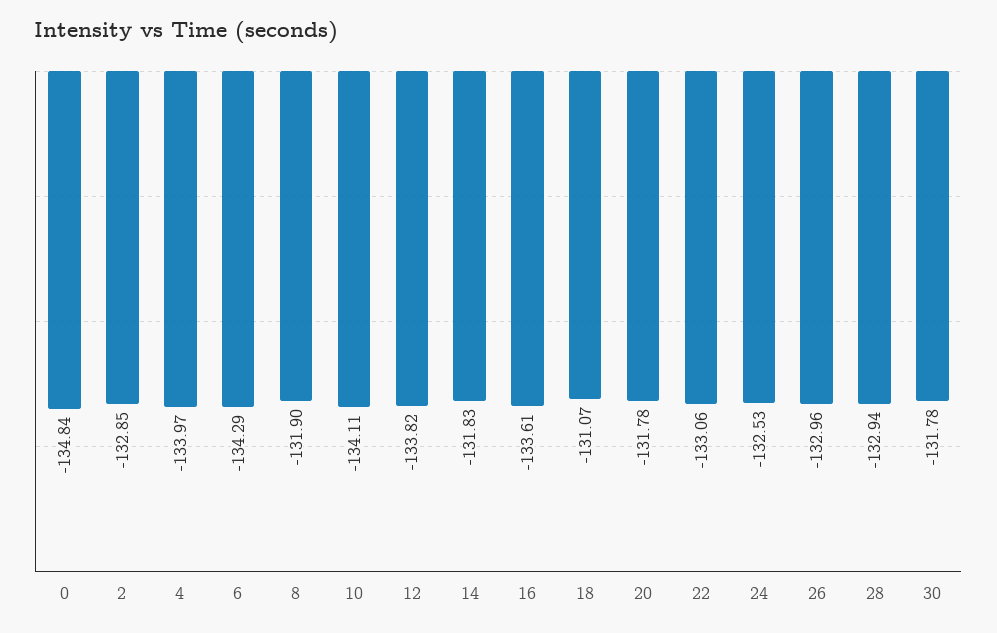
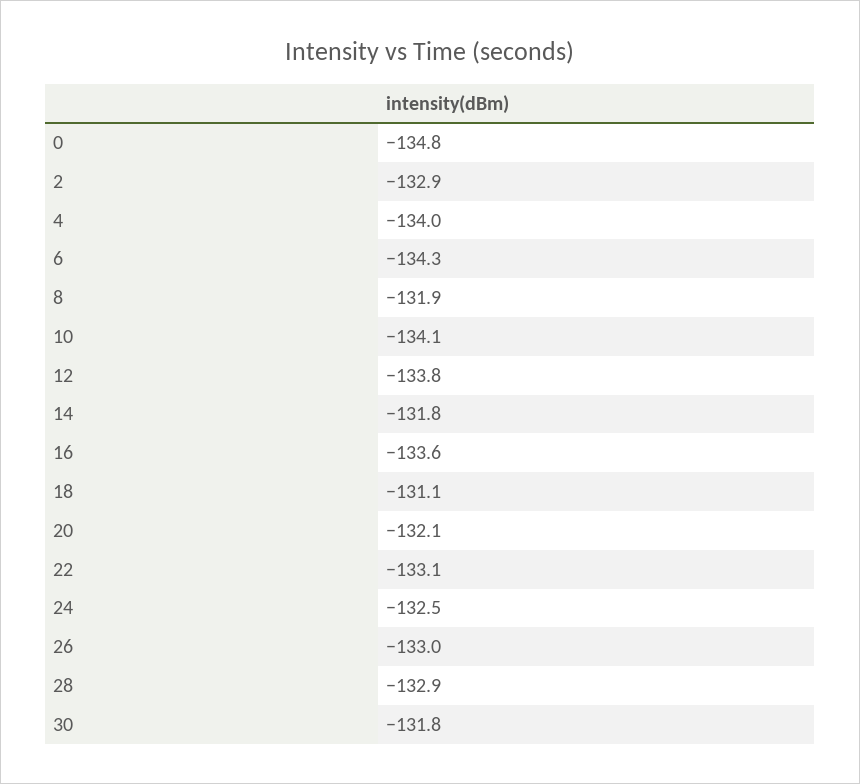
20: -131.78 -> -132.1

